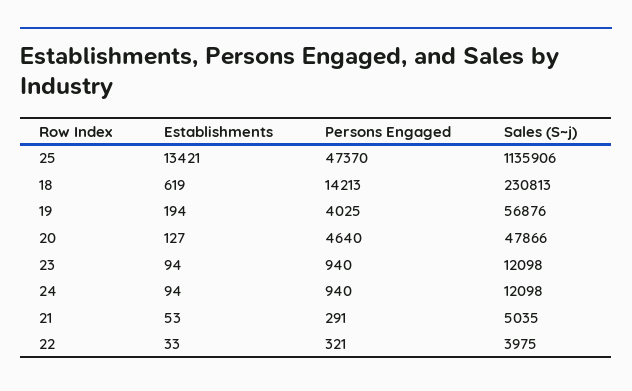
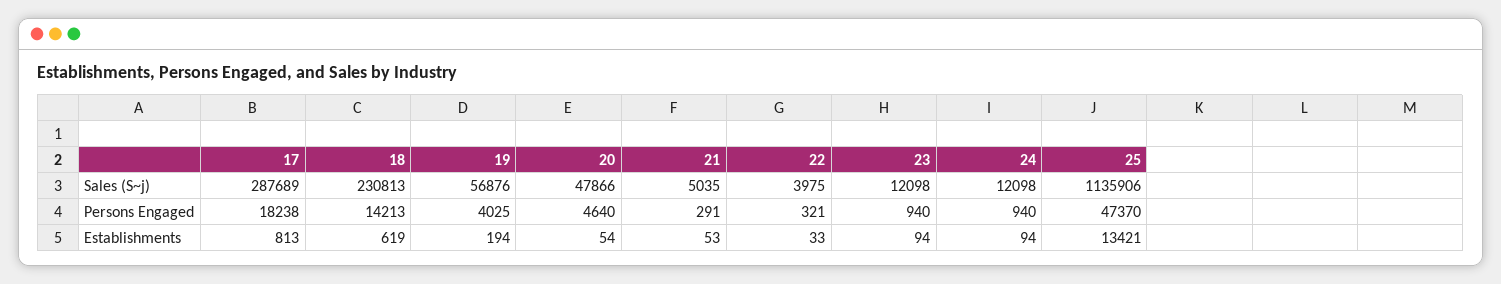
Establishments, 20: 127 -> 54
Sales (S~j), 17: none -> 287689
Persons Engaged, 17: none -> 18238
Establishments, 17: none -> 813

